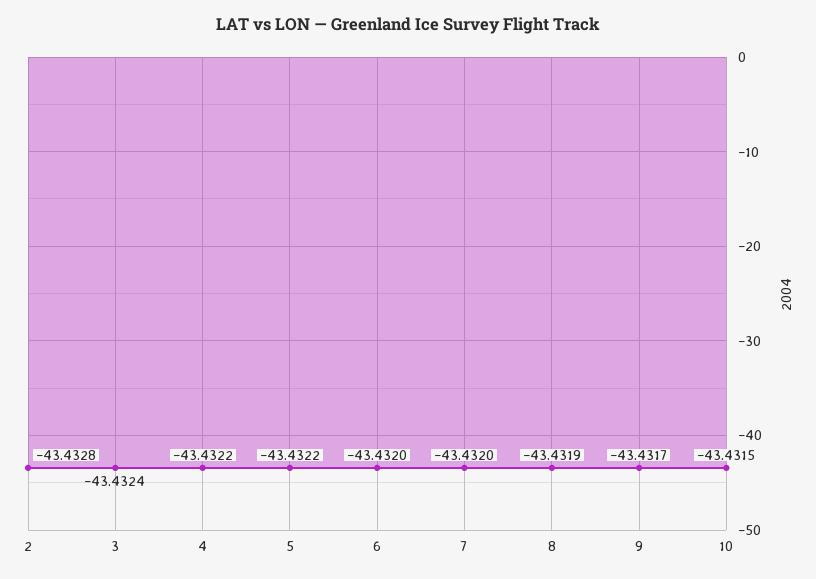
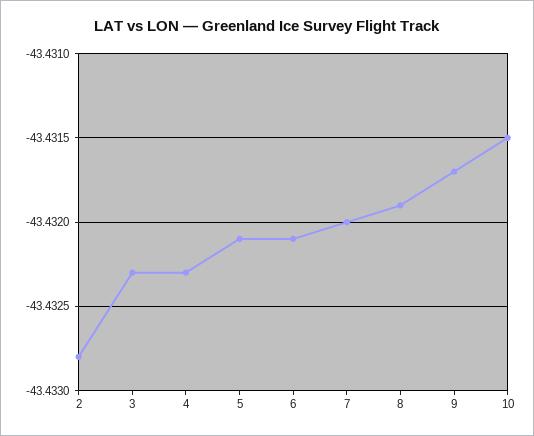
3: -43.4324 -> -43.4323
4: -43.4322 -> -43.4323
5: -43.4322 -> -43.4321
6: -43.432 -> -43.4321

